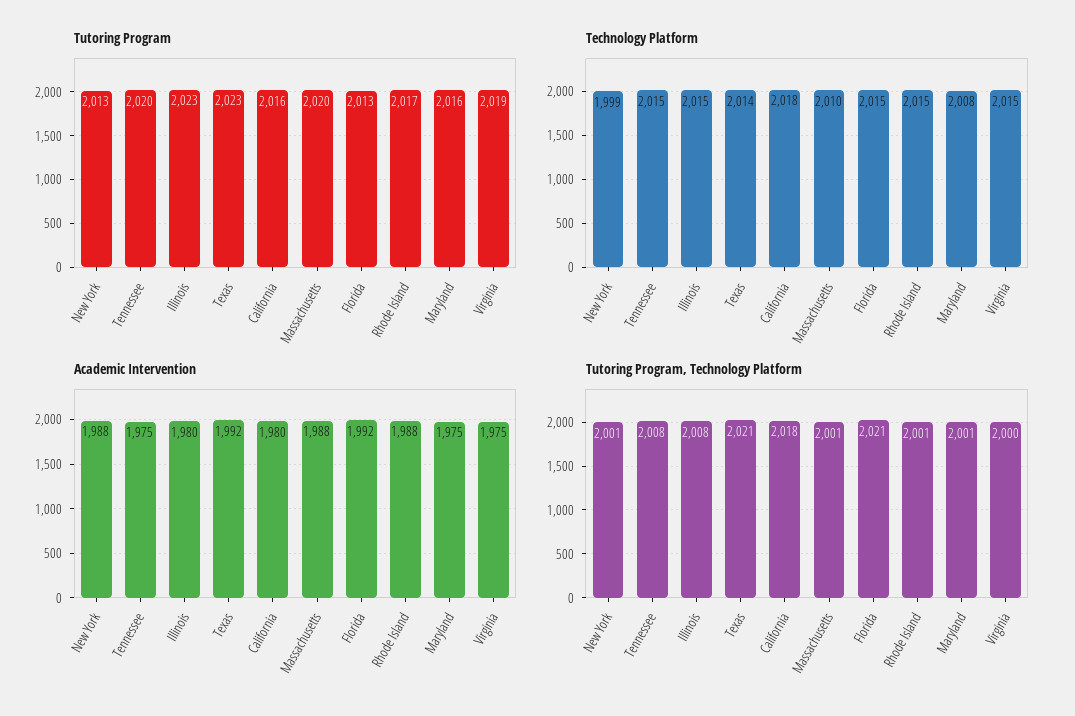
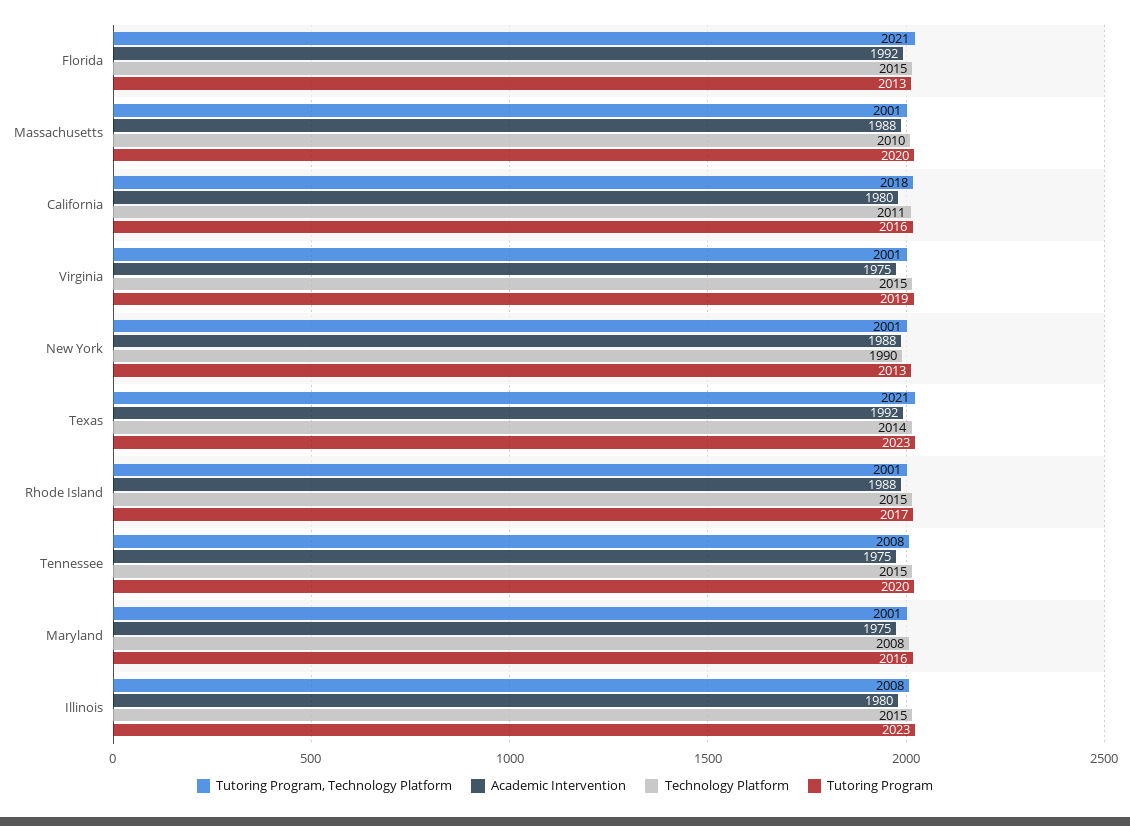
Technology Platform, New York: 1999 -> 1990
Technology Platform, California: 2018 -> 2011
Tutoring Program, Technology Platform, Virginia: 2000 -> 2001

